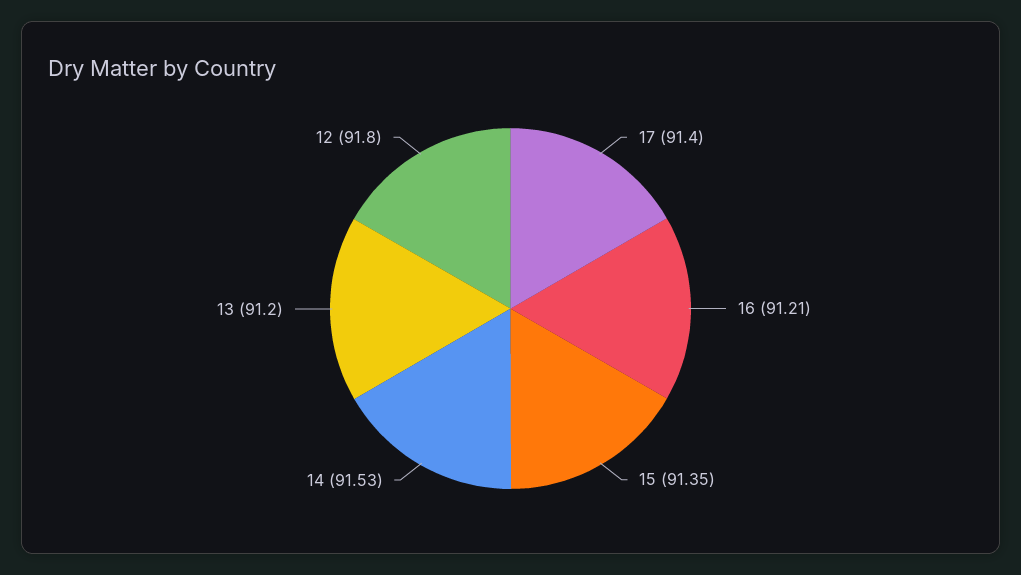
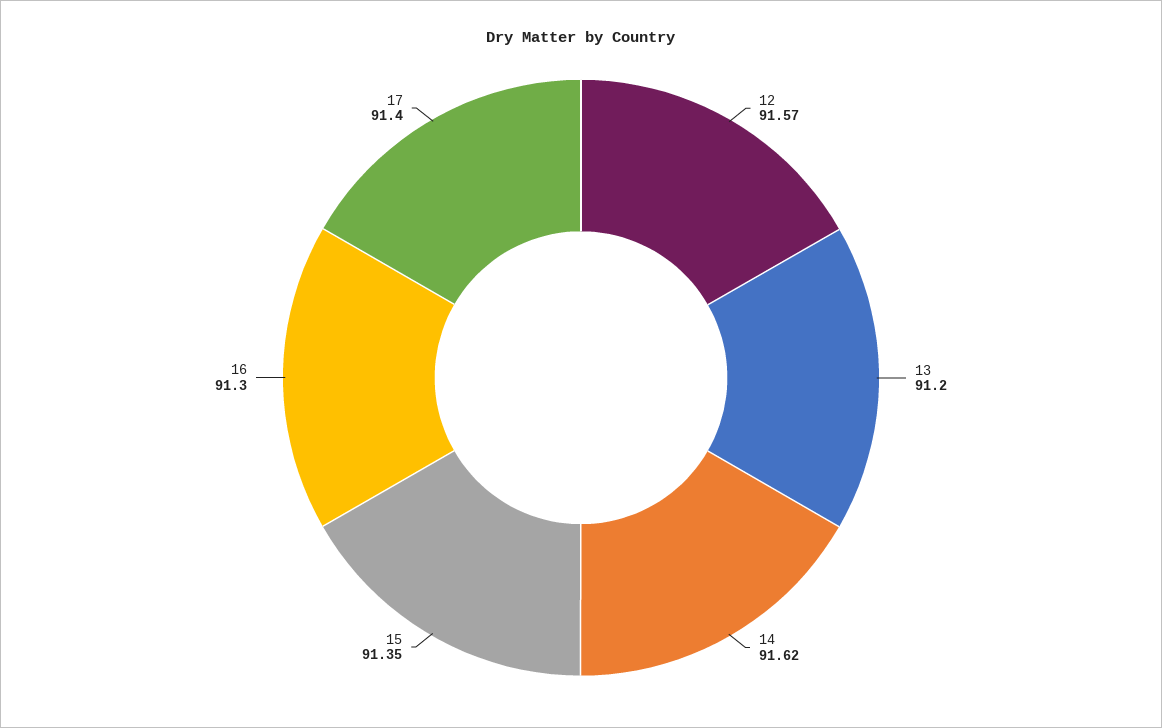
16: 91.21 -> 91.3
14: 91.53 -> 91.62
12: 91.8 -> 91.57

